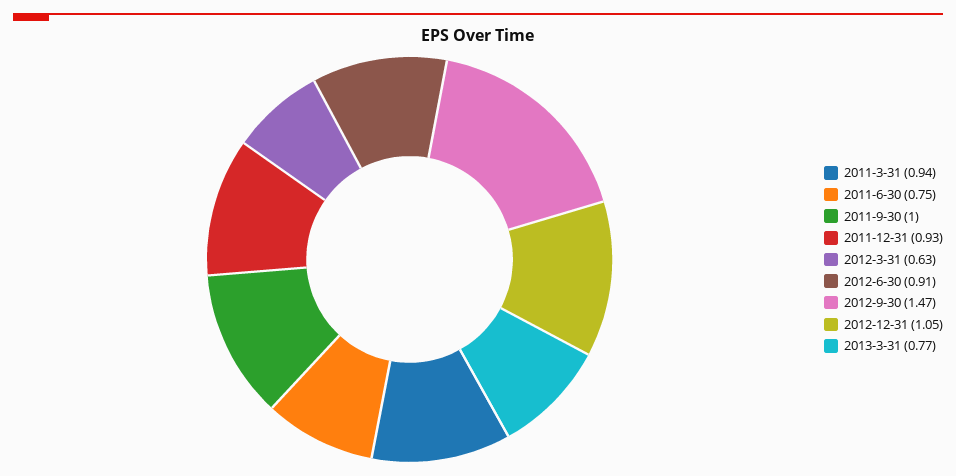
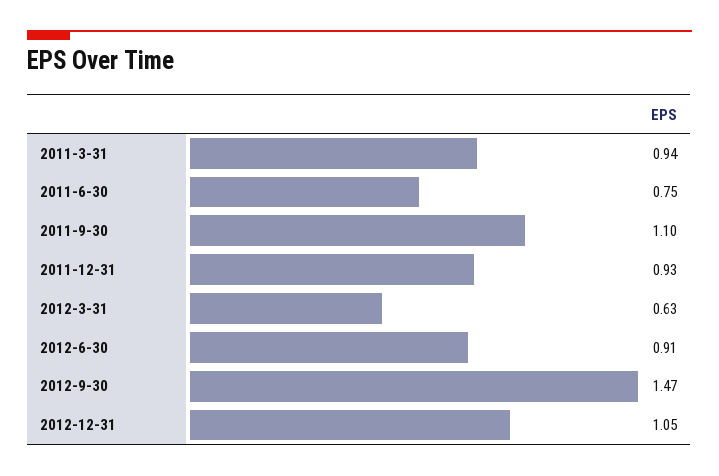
2011-9-30: 1 -> 1.1
2013-3-31: 0.77 -> none

